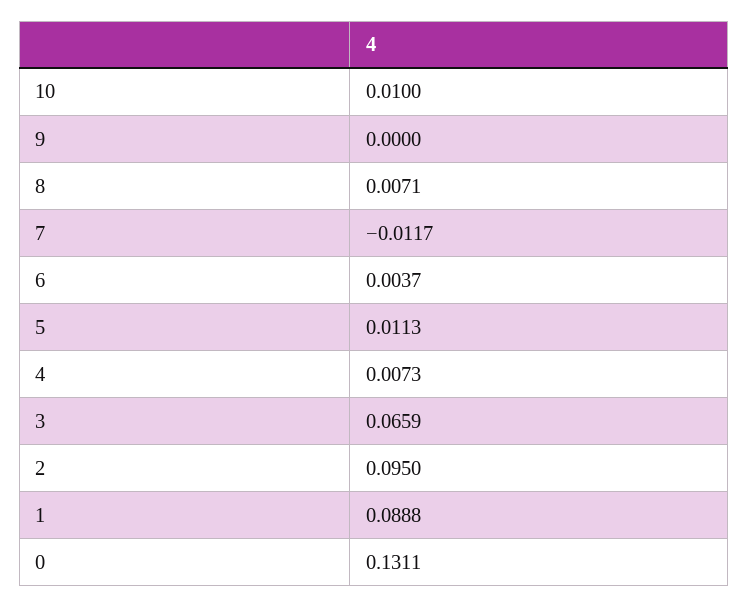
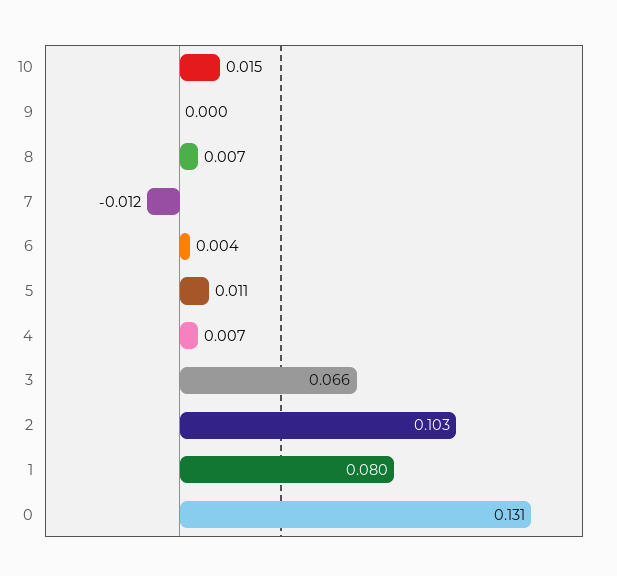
10: 0.01 -> 0.015
2: 0.095 -> 0.103
1: 0.0888 -> 0.08

